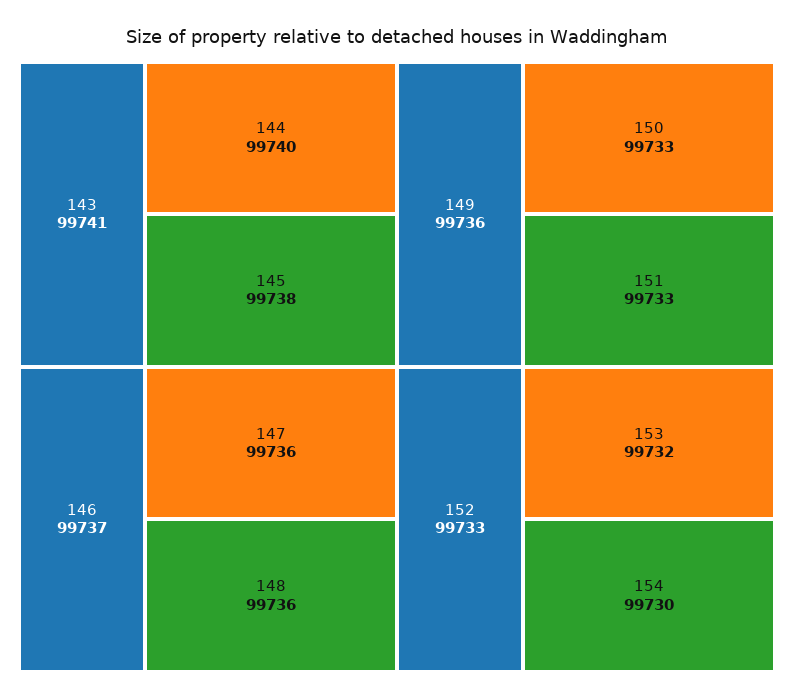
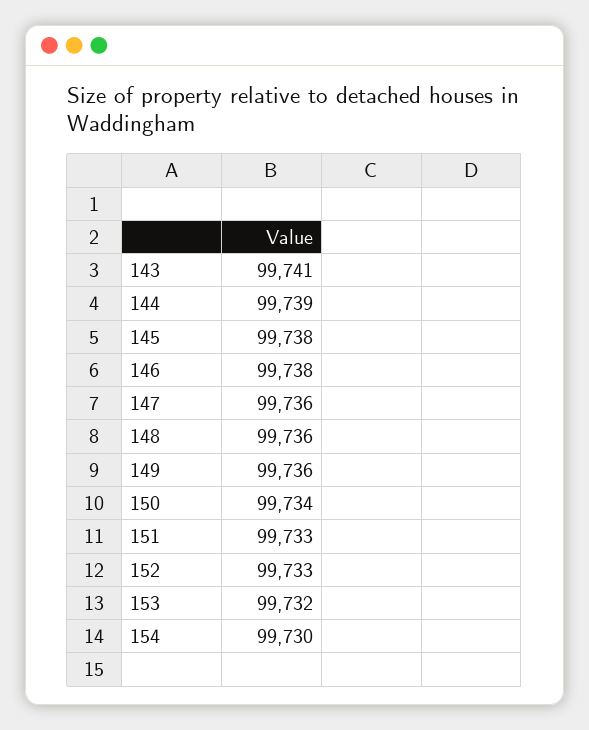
144: 99740 -> 99739
146: 99737 -> 99738
150: 99733 -> 99734

